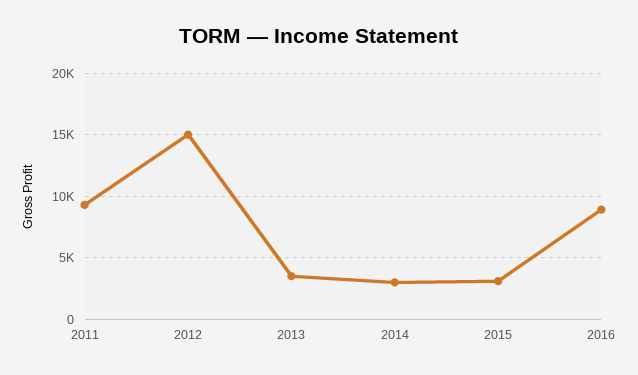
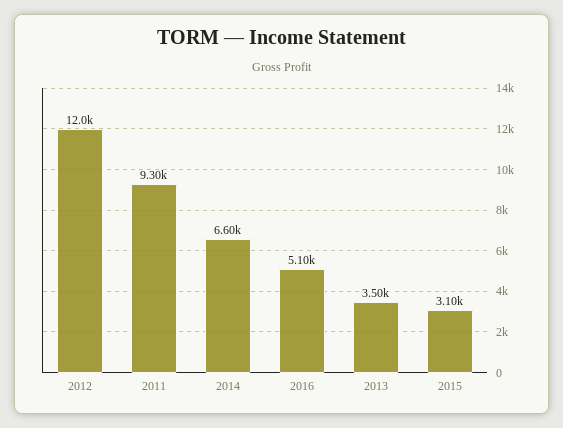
2012: 15000 -> 12000
2014: 3000 -> 6600
2016: 9000 -> 5100

